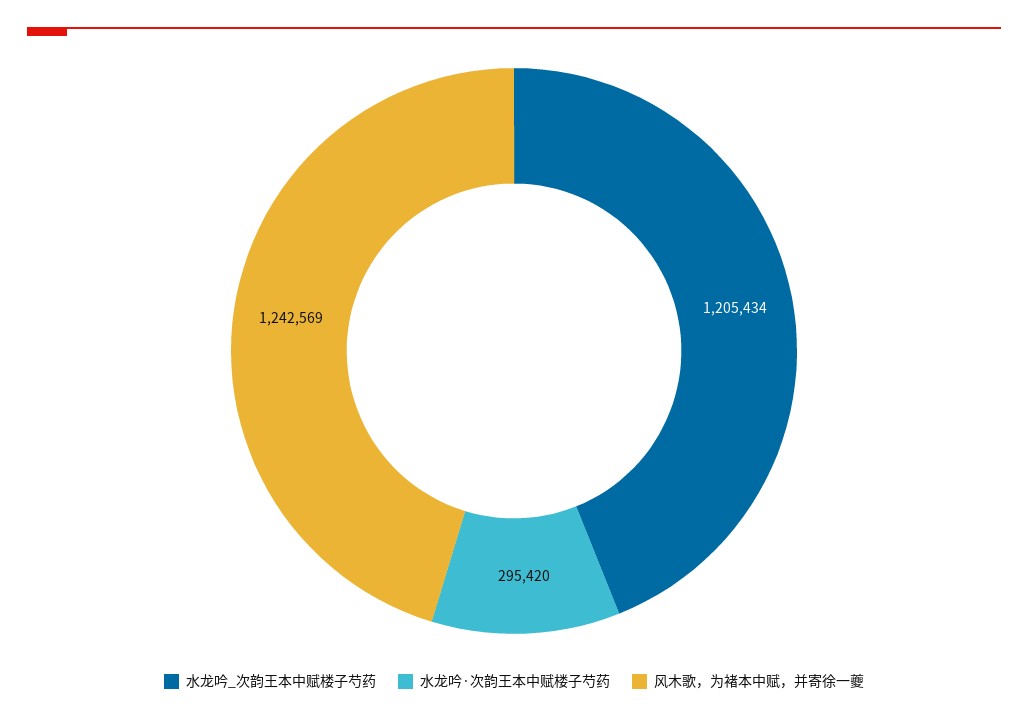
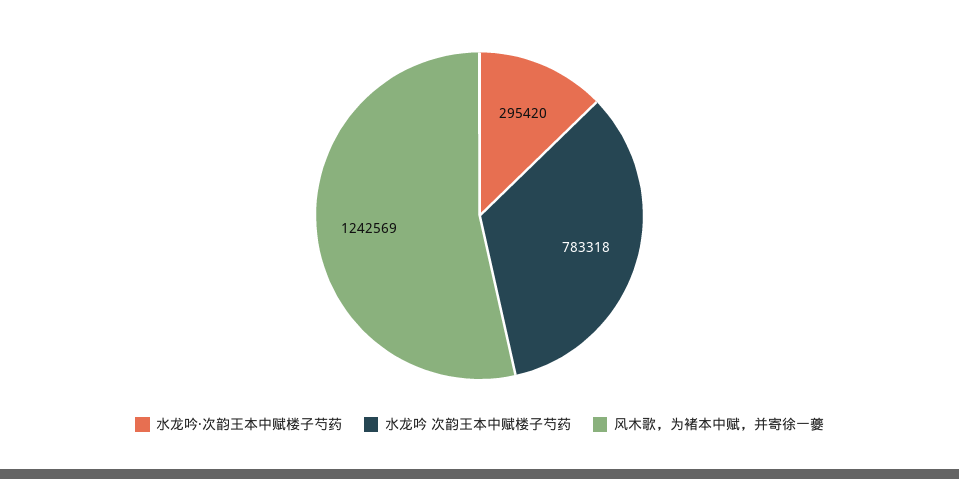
水龙吟_次韵王本中赋楼子芍药: 1205434 -> 783318

